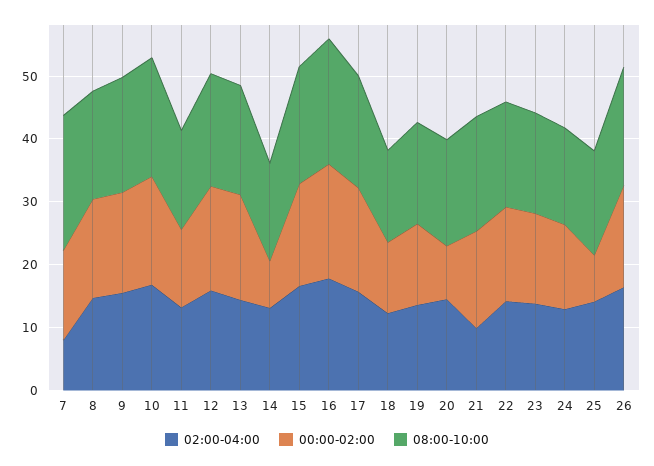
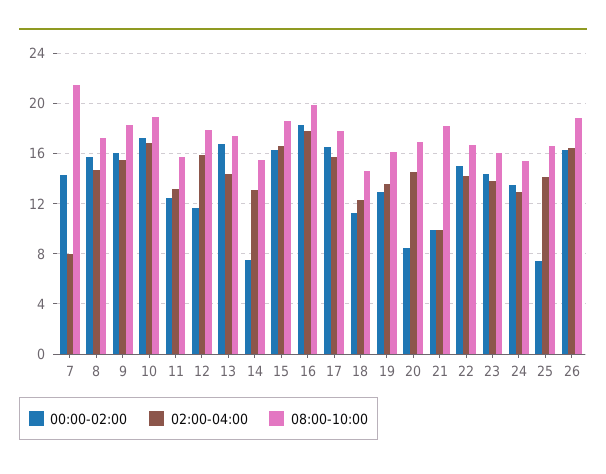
00:00-02:00, 12: 16 -> 11.5
00:00-02:00, 21: 16 -> 10

